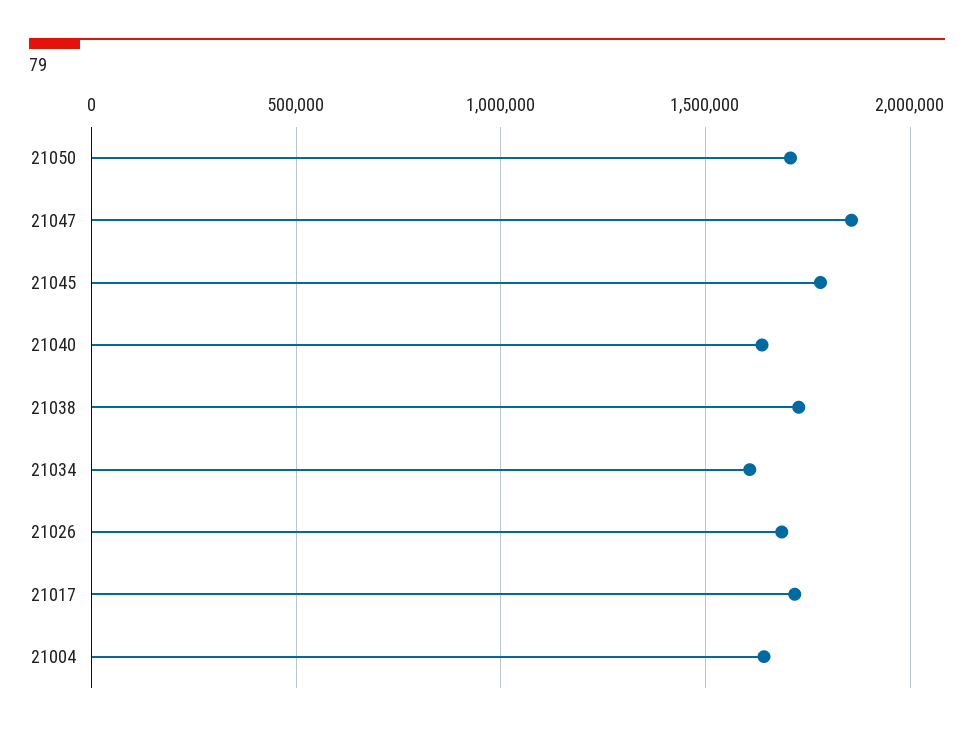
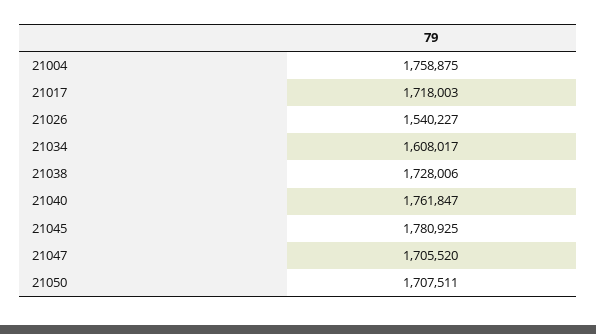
21047: 1850000 -> 1705520
21040: 1650000 -> 1761847
21026: 1700000 -> 1540227
21004: 1650000 -> 1758875

